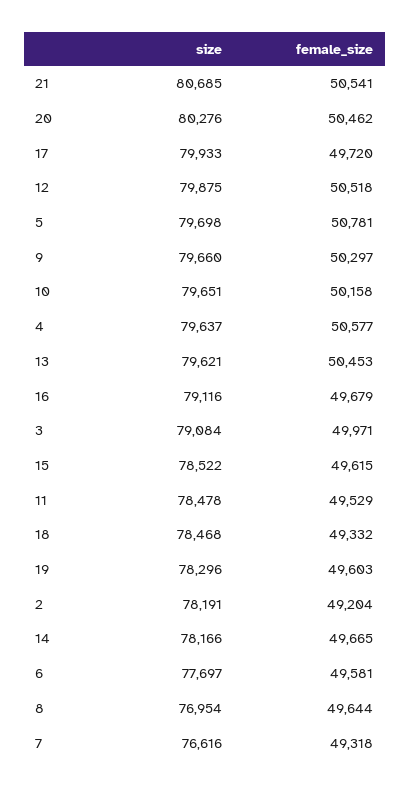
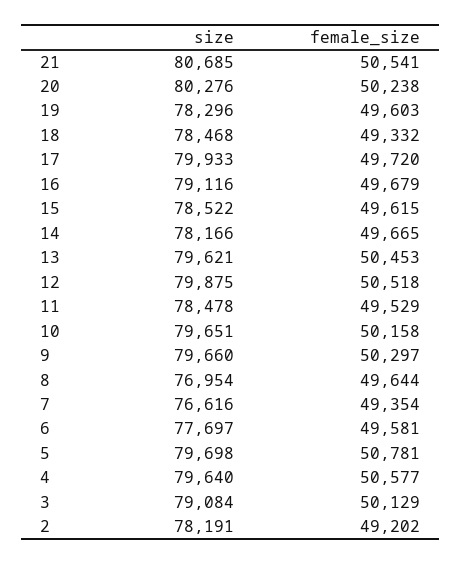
female_size, 20: 50462 -> 50238
size, 4: 79637 -> 79640
female_size, 3: 49971 -> 50129
female_size, 2: 49204 -> 49202
female_size, 7: 49318 -> 49354

